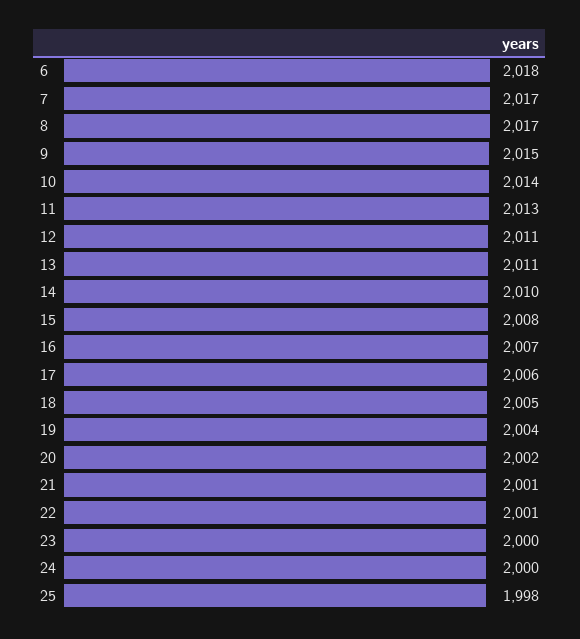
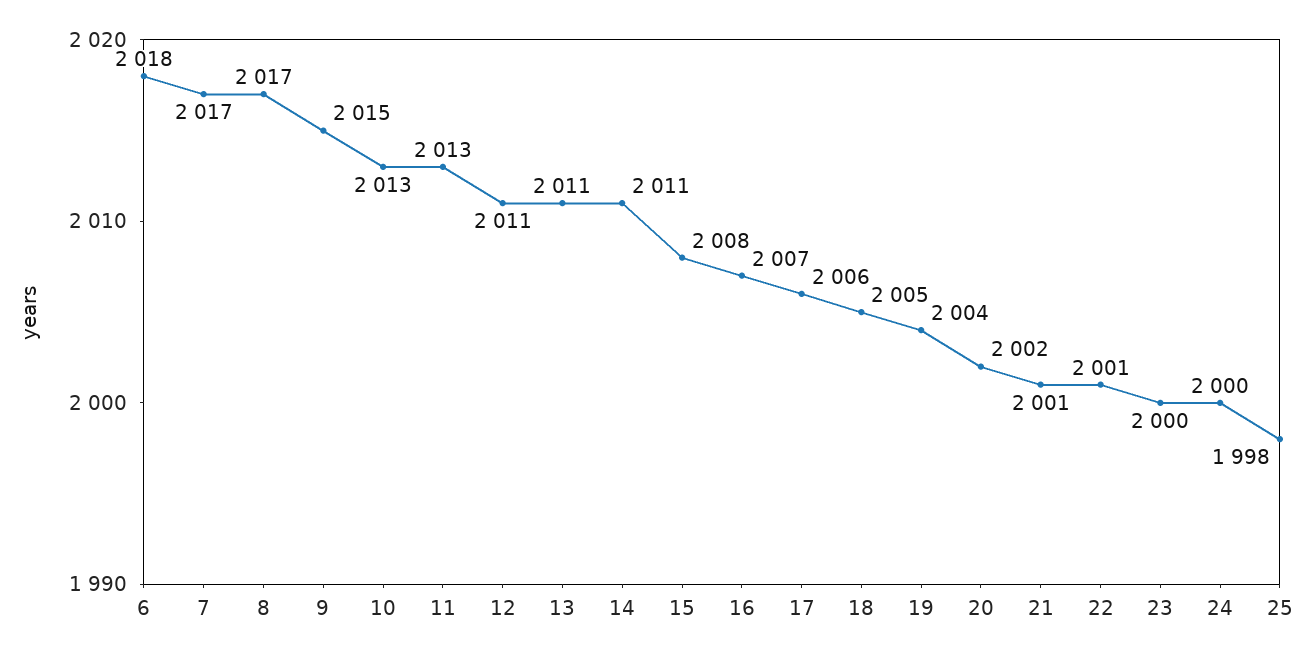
10: 2014 -> 2013
14: 2010 -> 2011

